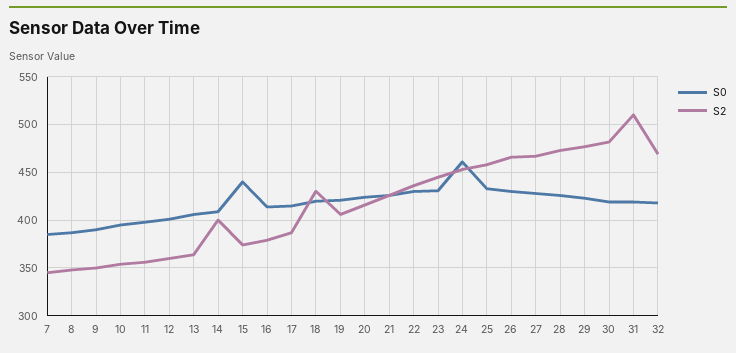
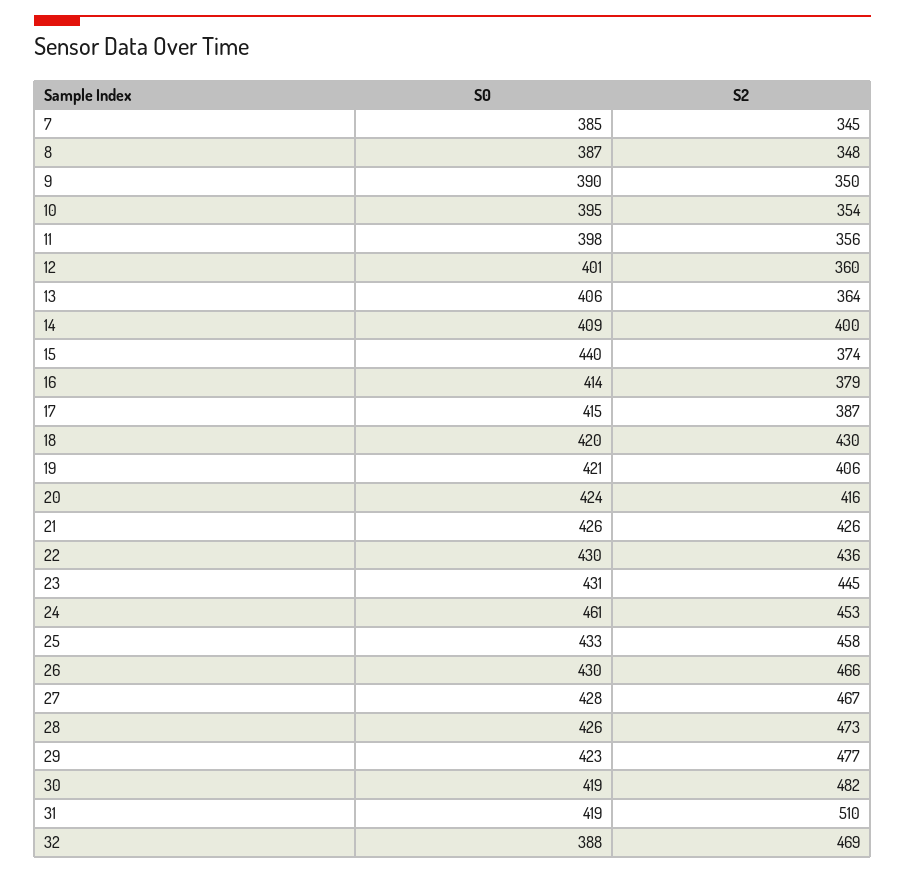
S0, 32: 420 -> 388

